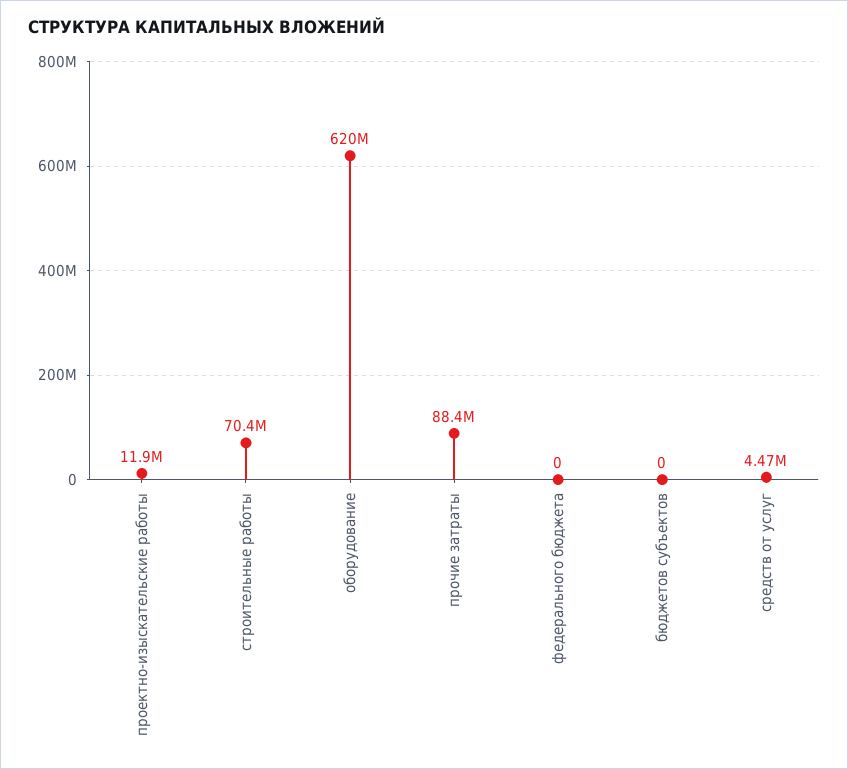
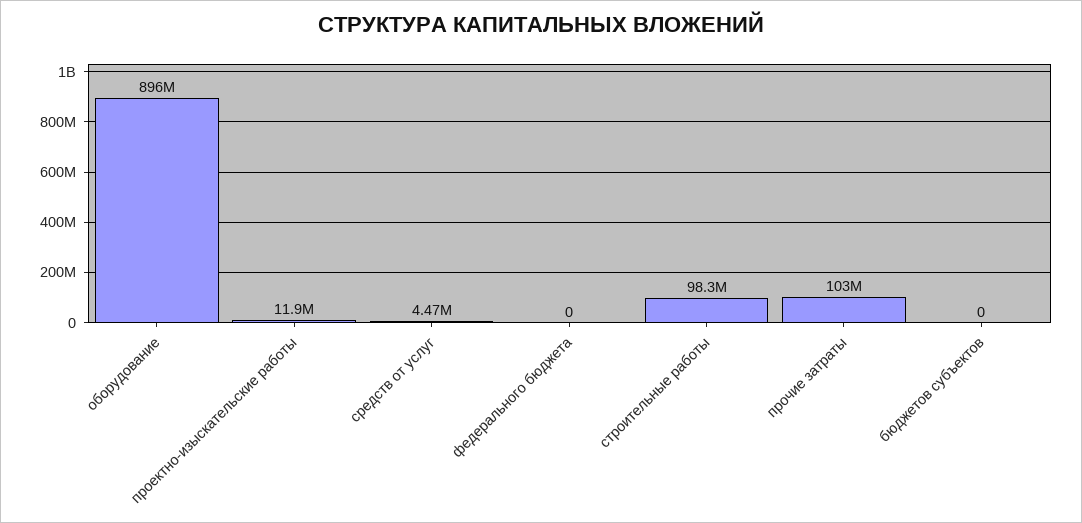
строительные работы: 70400000 -> 98300000
оборудование: 620000000 -> 896000000
прочие затраты: 88400000 -> 103000000

